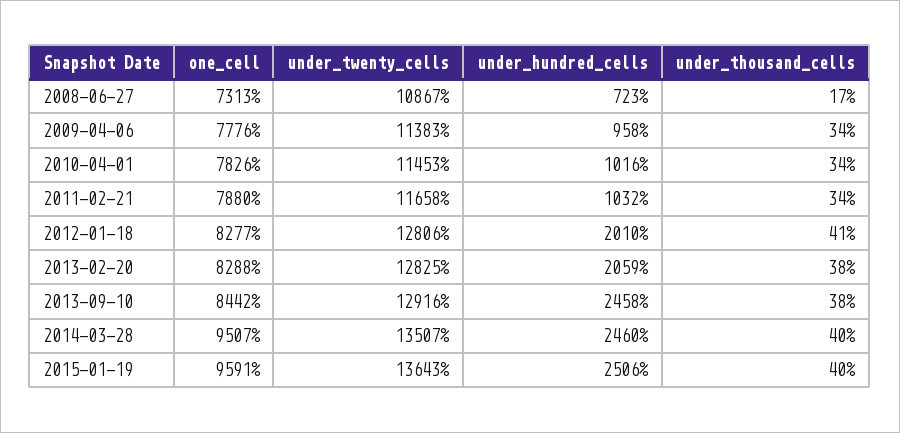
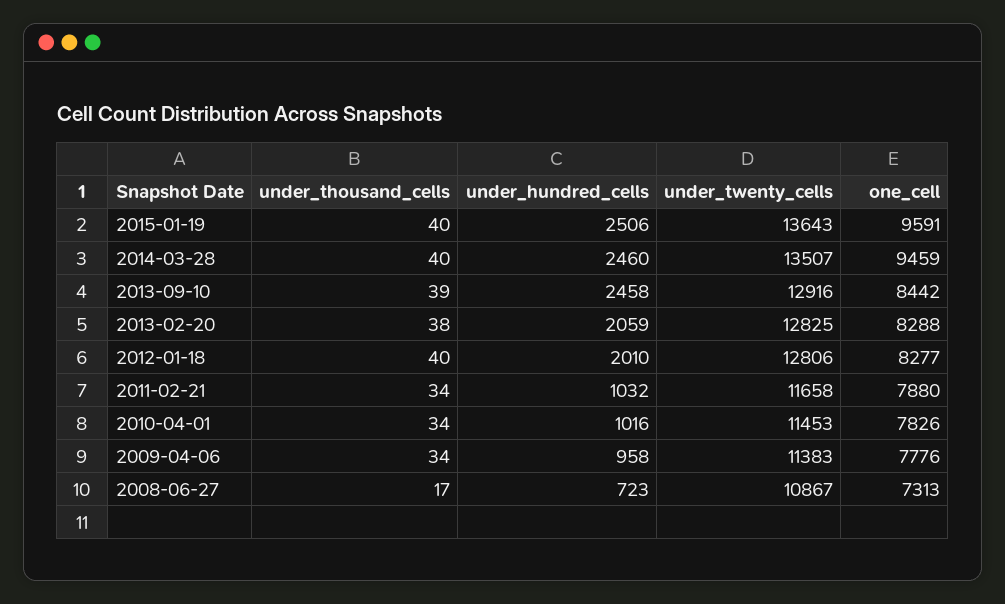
under_thousand_cells, 2012-01-18: 41 -> 40
under_thousand_cells, 2013-09-10: 38 -> 39
one_cell, 2014-03-28: 9507 -> 9459

